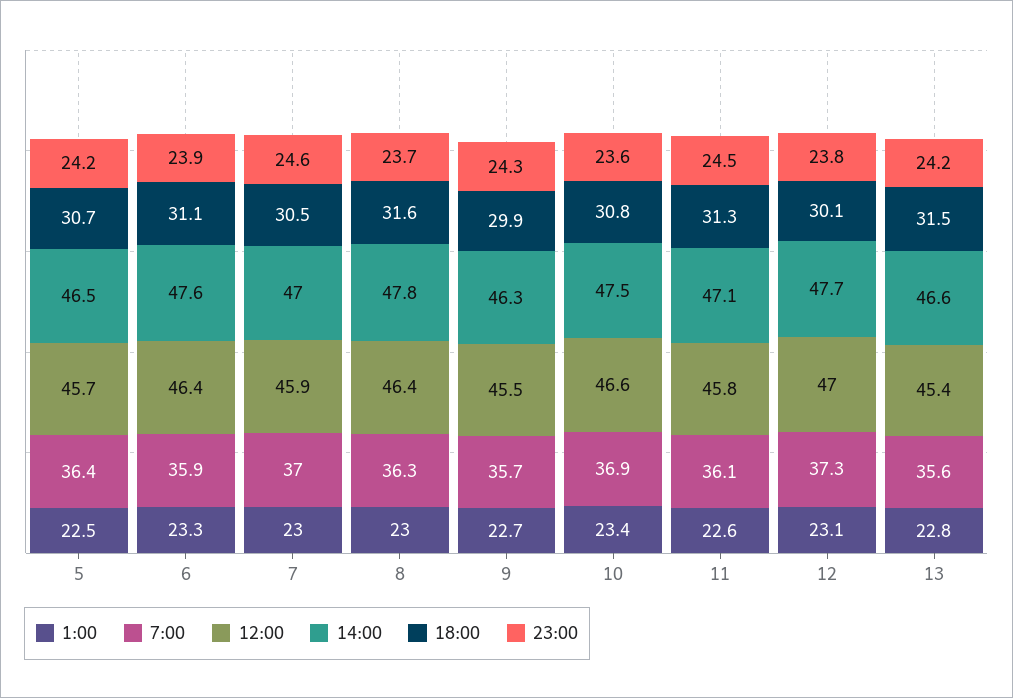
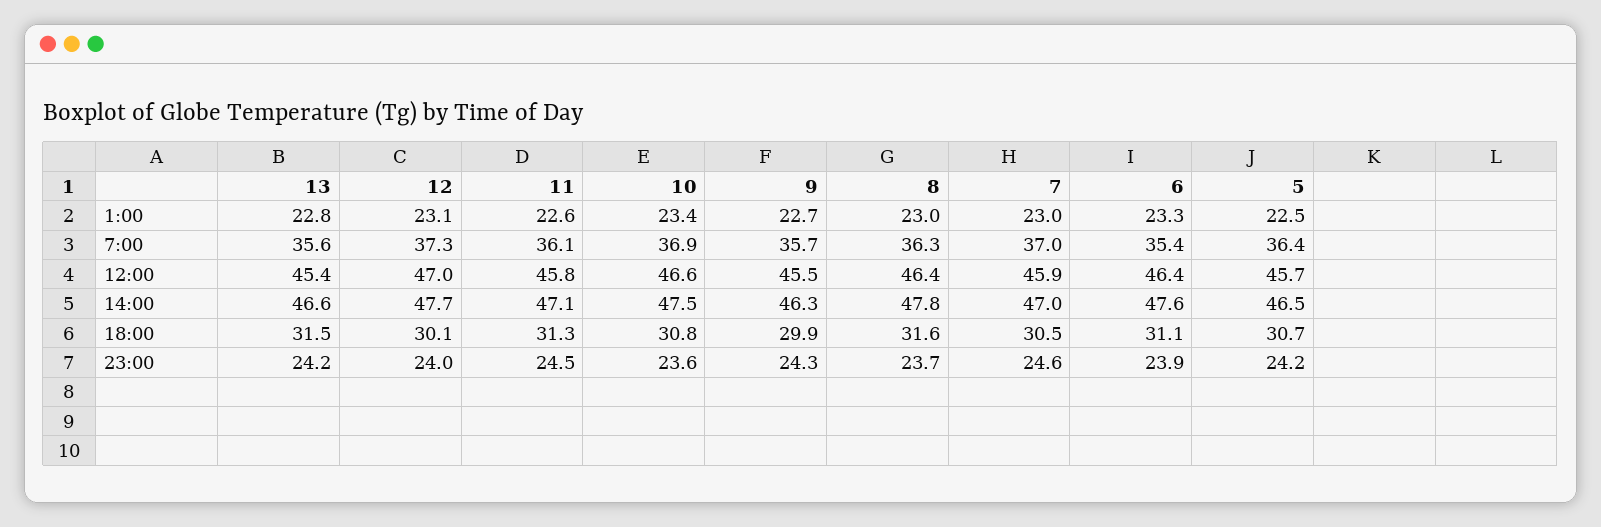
7:00, 6: 35.9 -> 35.4
23:00, 12: 23.8 -> 24

